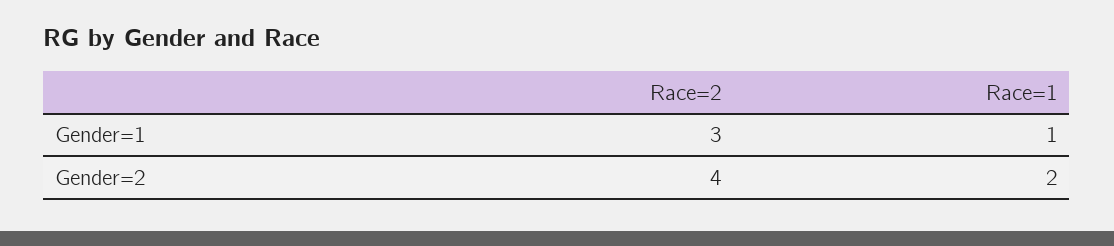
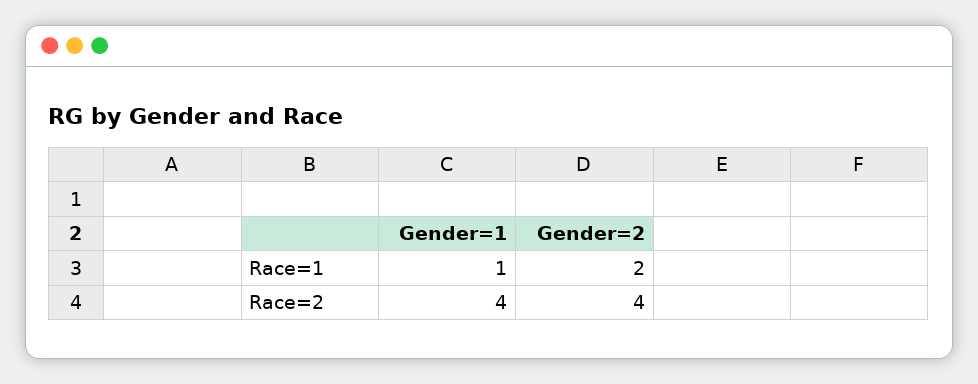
Race=2, Gender=1: 3 -> 4

